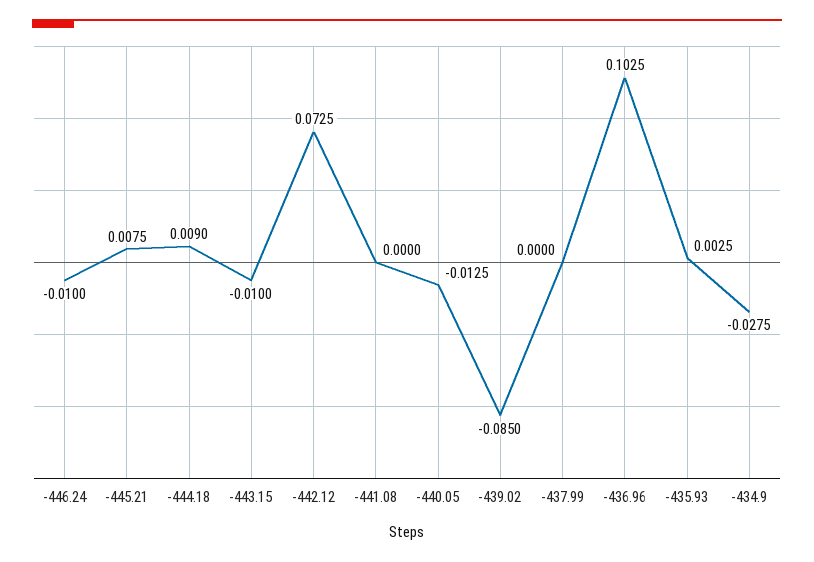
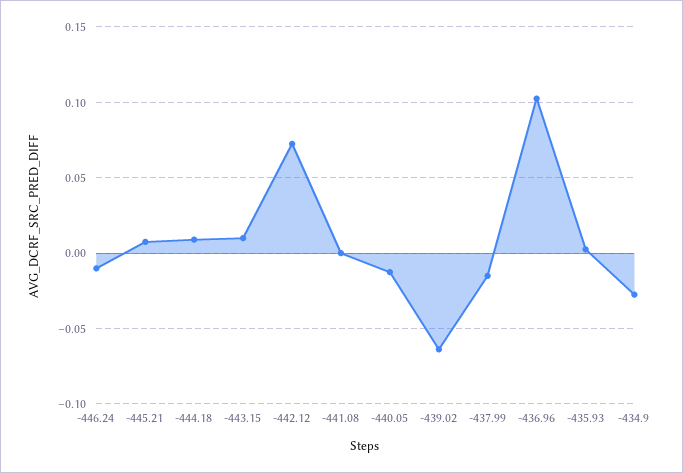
-443.15: -0.01 -> 0.01
-439.02: -0.085 -> -0.065
-437.99: 0 -> -0.015

